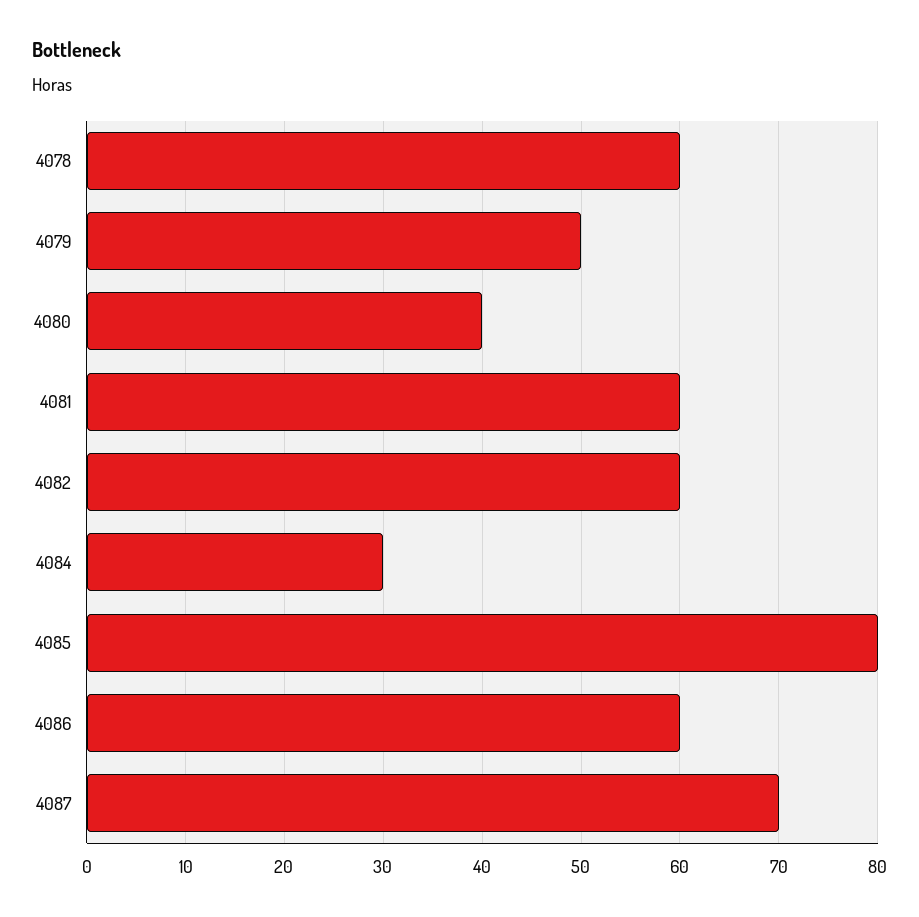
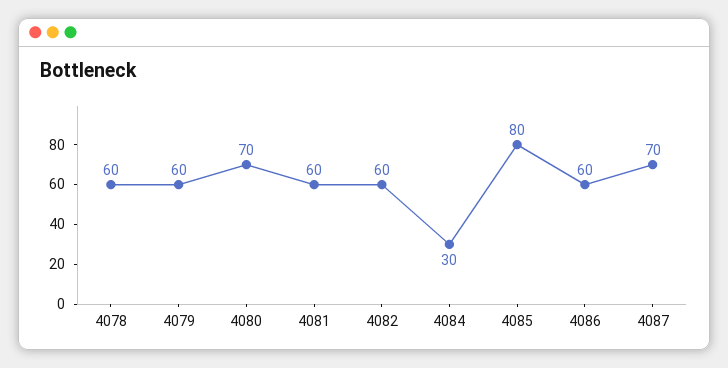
4079: 50 -> 60
4080: 40 -> 70

